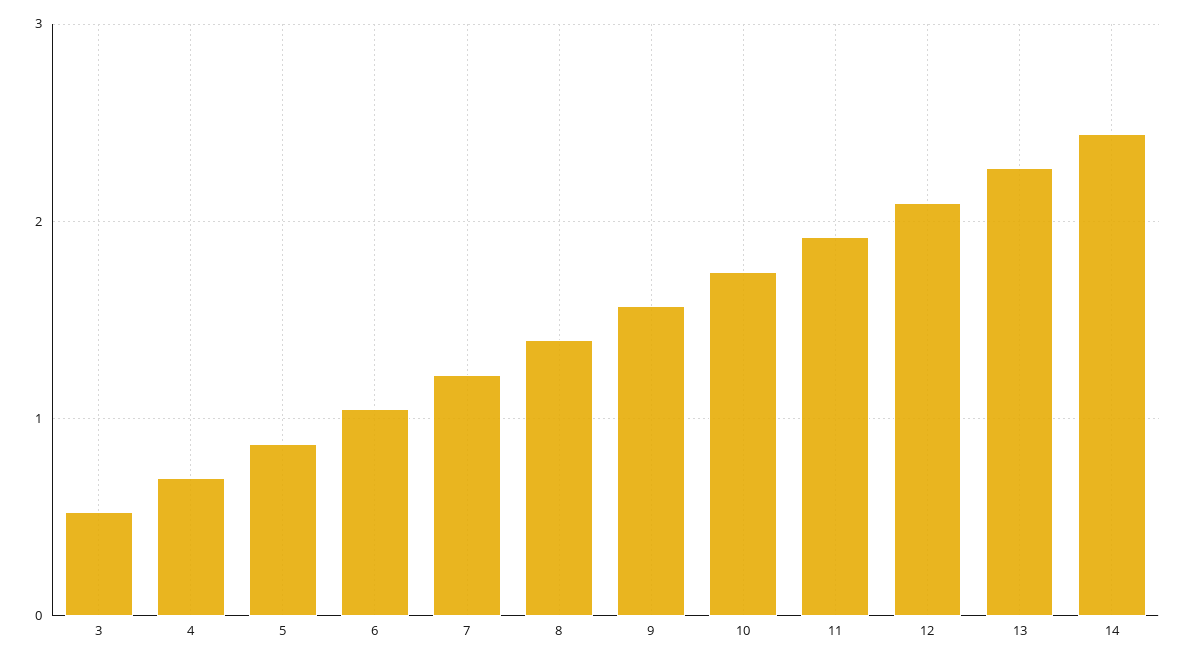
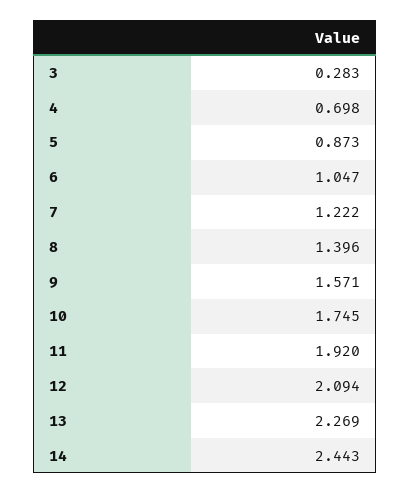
3: 0.5 -> 0.283

